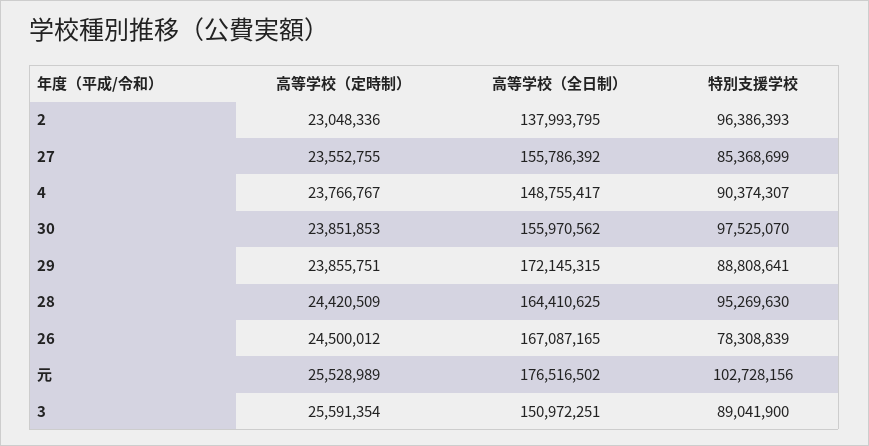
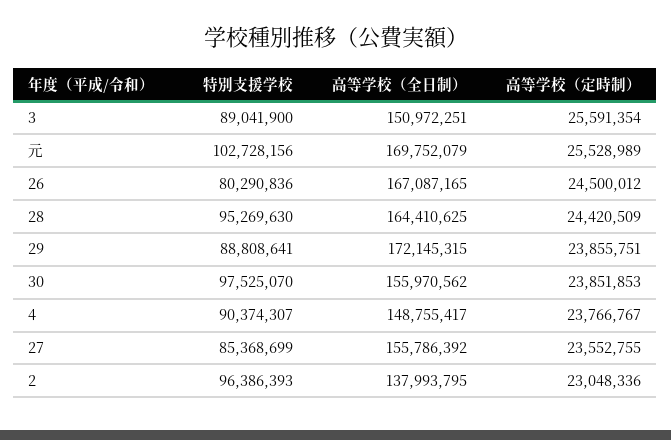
特別支援学校, 26: 78308839 -> 80290836
高等学校（全日制）, 元: 176516502 -> 169752079

